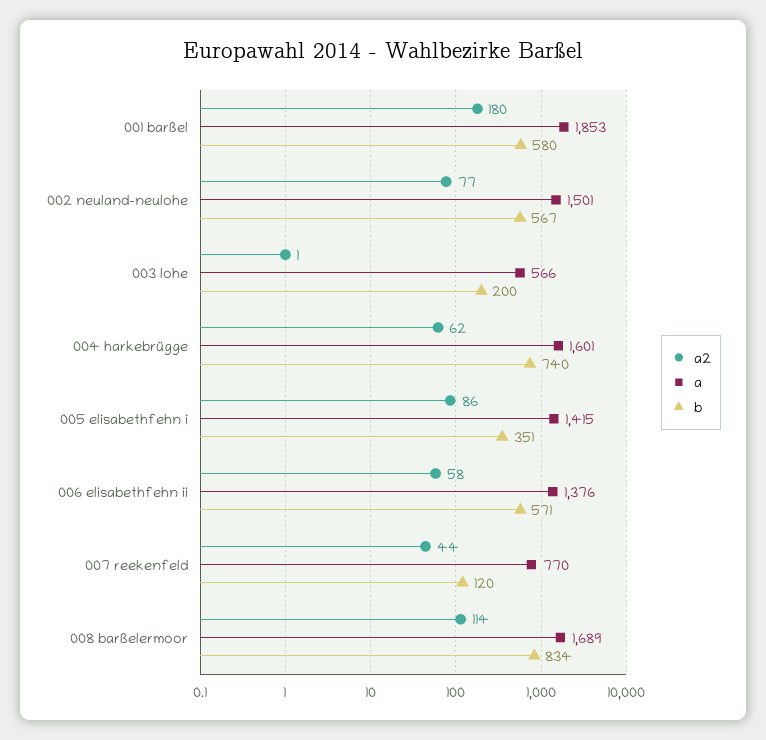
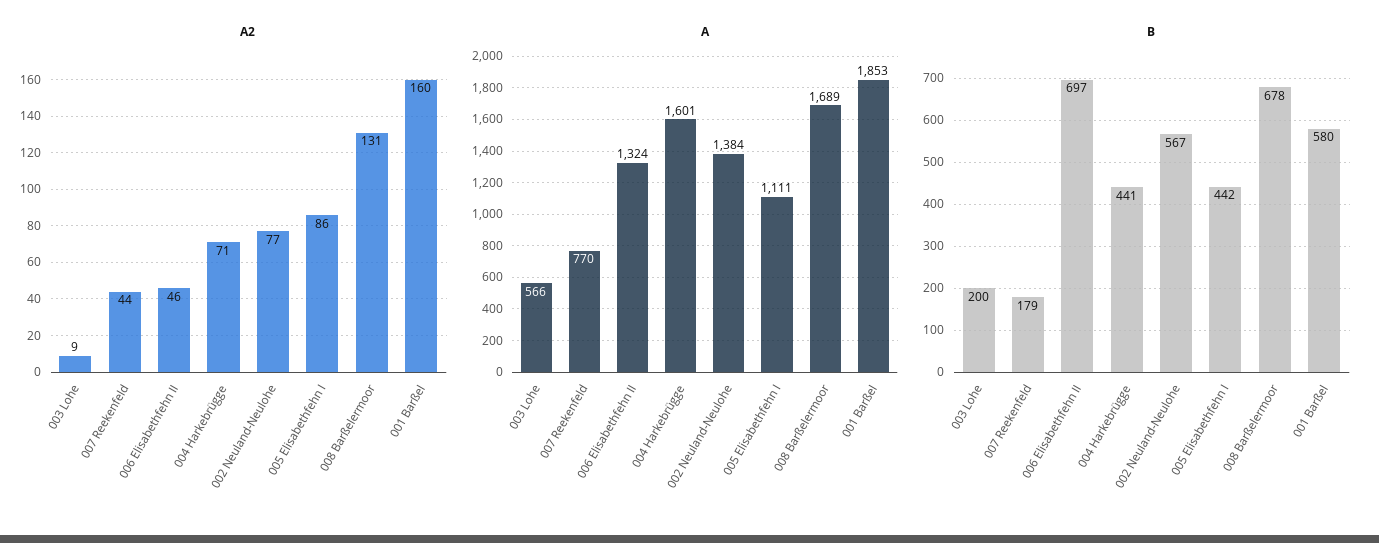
a2, 001 barßel: 180 -> 160
a, 002 neuland-neulohe: 1501 -> 1384
a2, 003 lohe: 1 -> 9
a2, 004 harkebrügge: 62 -> 71
b, 004 harkebrügge: 740 -> 441
a, 005 elisabethfehn i: 1415 -> 1111
b, 005 elisabethfehn i: 351 -> 442
a2, 006 elisabethfehn ii: 58 -> 46
a, 006 elisabethfehn ii: 1376 -> 1324
b, 006 elisabethfehn ii: 571 -> 697
b, 007 reekenfeld: 120 -> 179
a2, 008 barßelermoor: 114 -> 131
b, 008 barßelermoor: 834 -> 678

